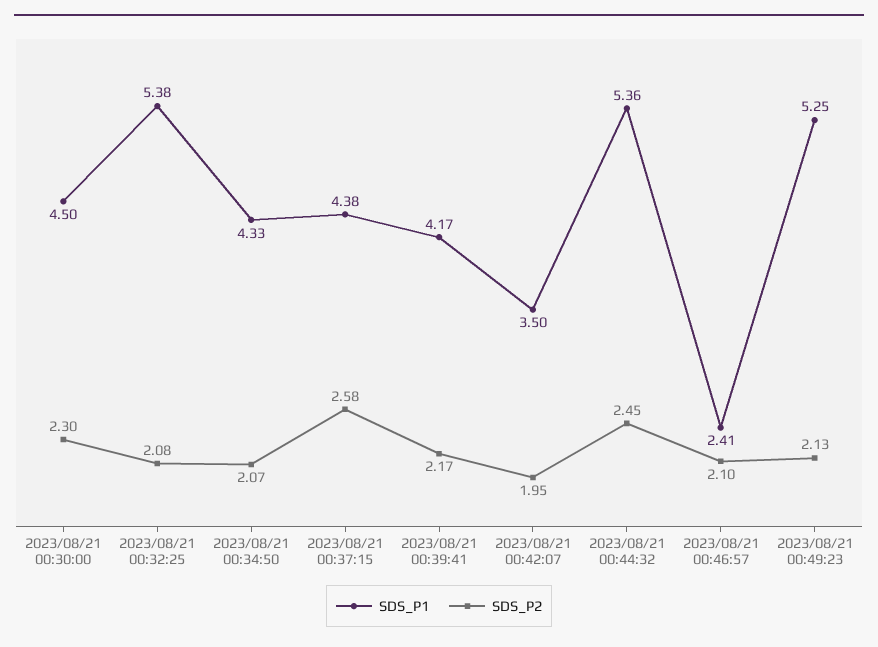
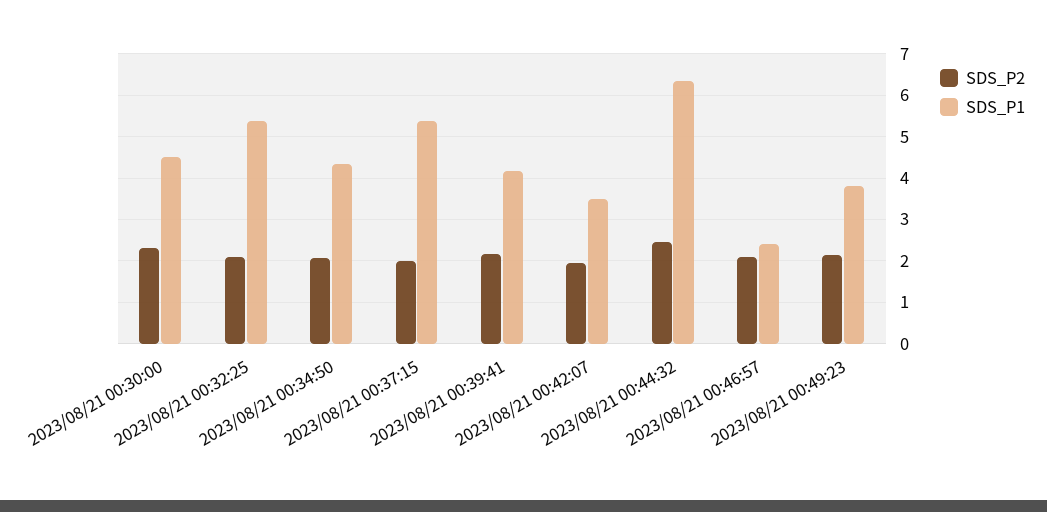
SDS_P1, 2023/08/21 00:37:15: 4.38 -> 5.4
SDS_P2, 2023/08/21 00:37:15: 2.58 -> 2
SDS_P1, 2023/08/21 00:44:32: 5.36 -> 6.4
SDS_P1, 2023/08/21 00:49:23: 5.25 -> 3.8

